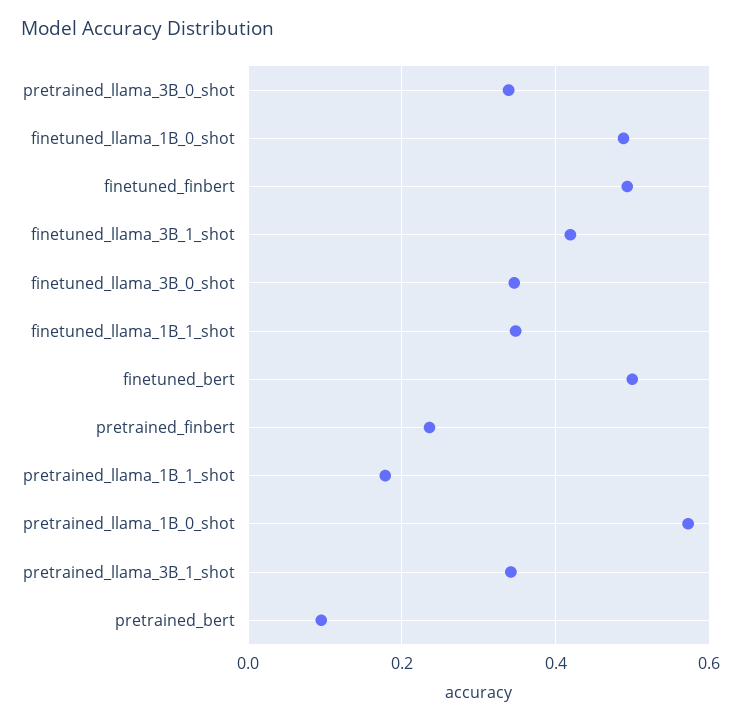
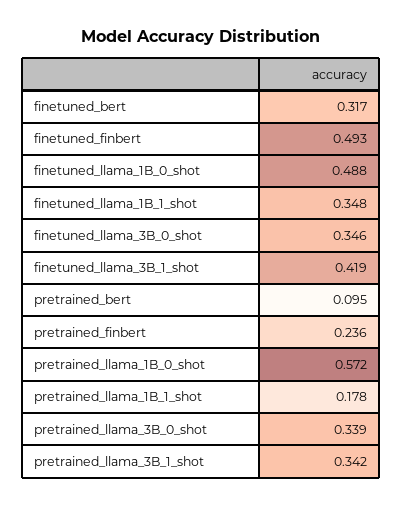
finetuned_bert: 0.5 -> 0.317

